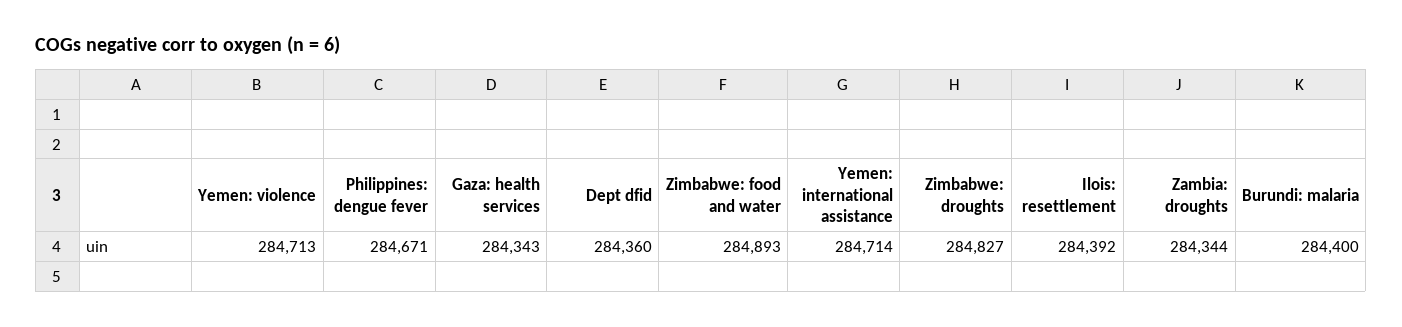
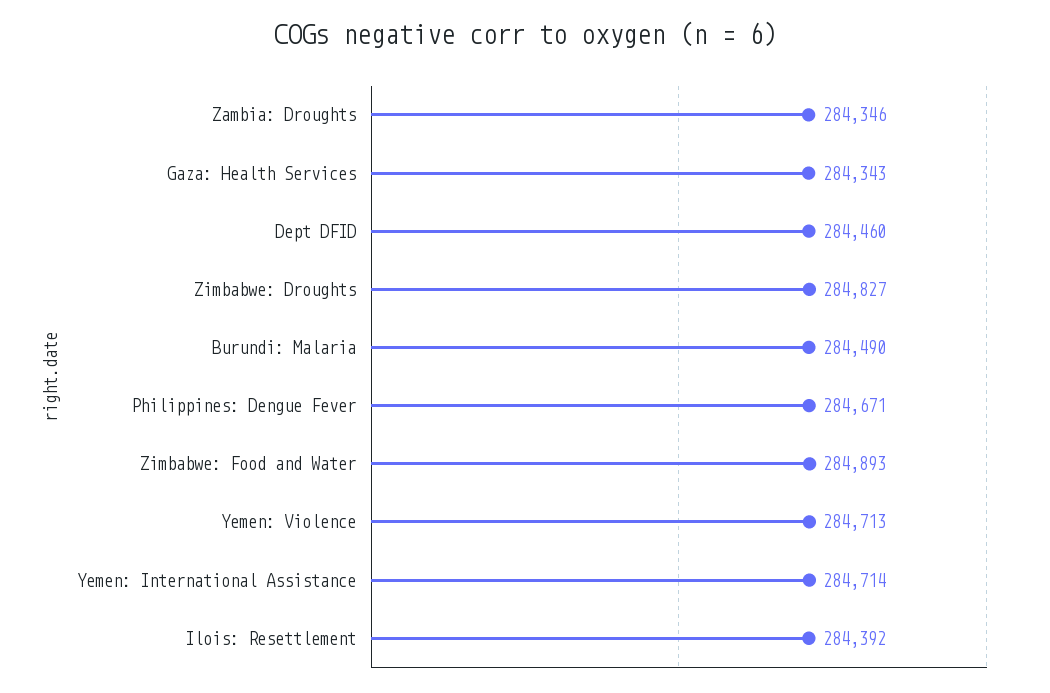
Dept dfid: 284360 -> 284460
Zambia: droughts: 284344 -> 284346
Burundi: malaria: 284400 -> 284490

